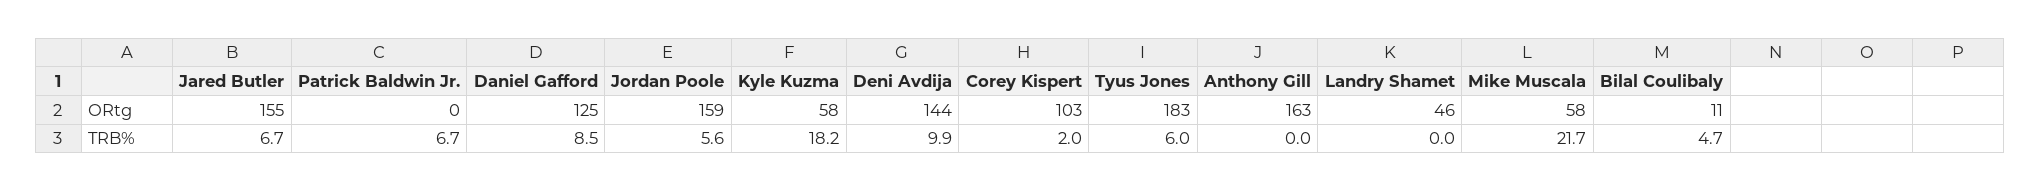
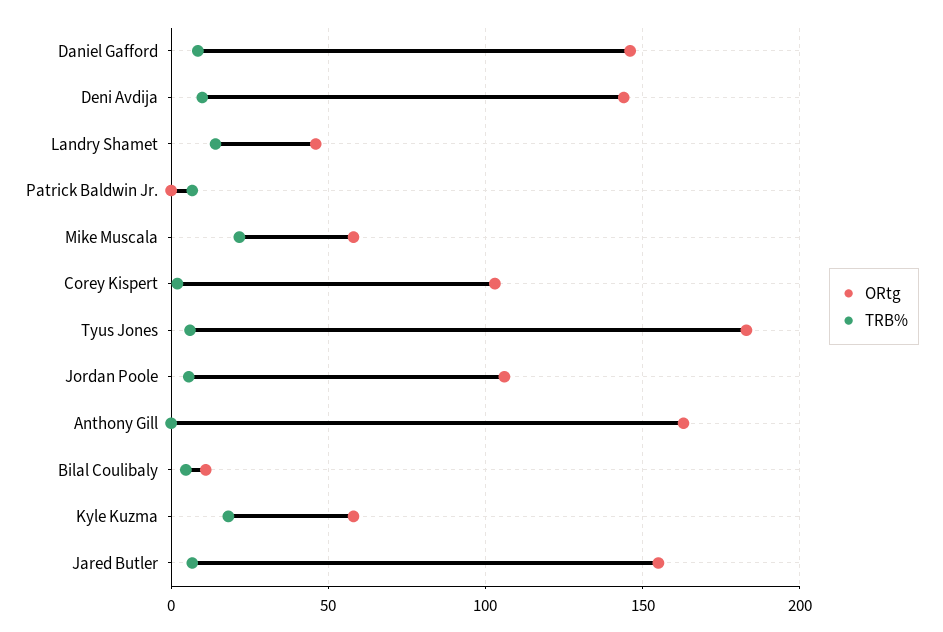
ORtg, Daniel Gafford: 125 -> 145
ORtg, Jordan Poole: 159 -> 105
TRB%, Landry Shamet: 0 -> 15

